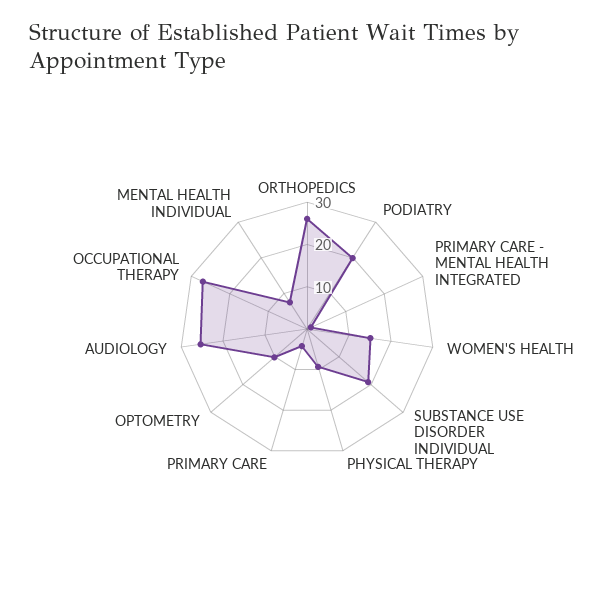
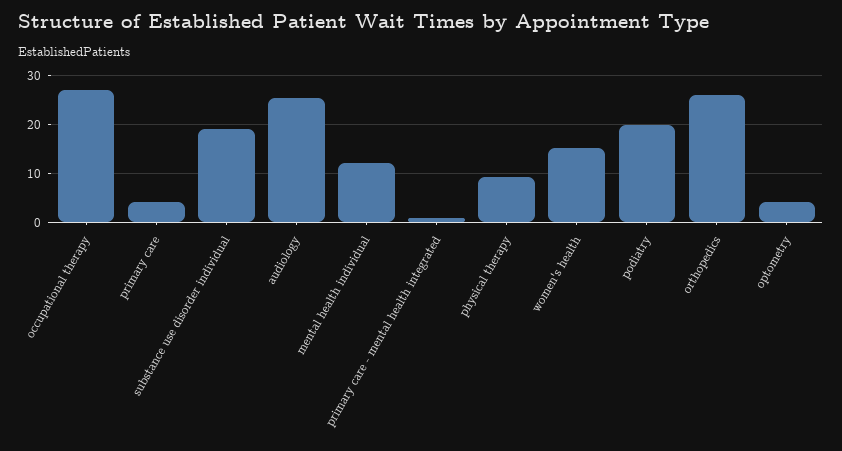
OPTOMETRY: 10 -> 4
MENTAL HEALTH INDIVIDUAL: 8 -> 12

